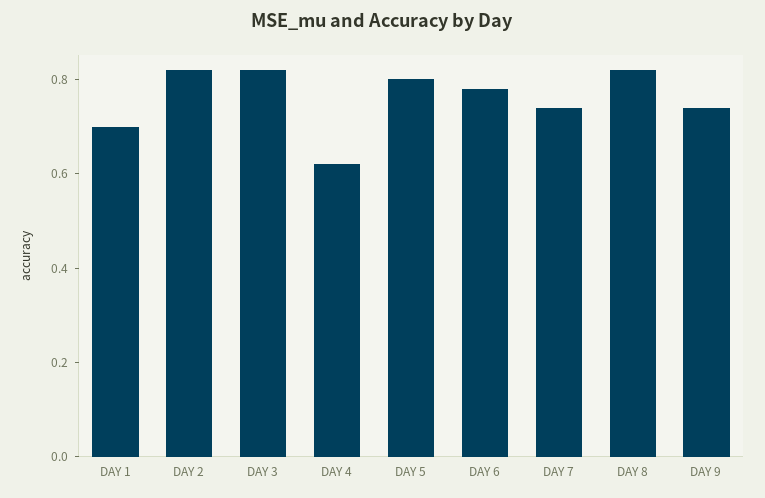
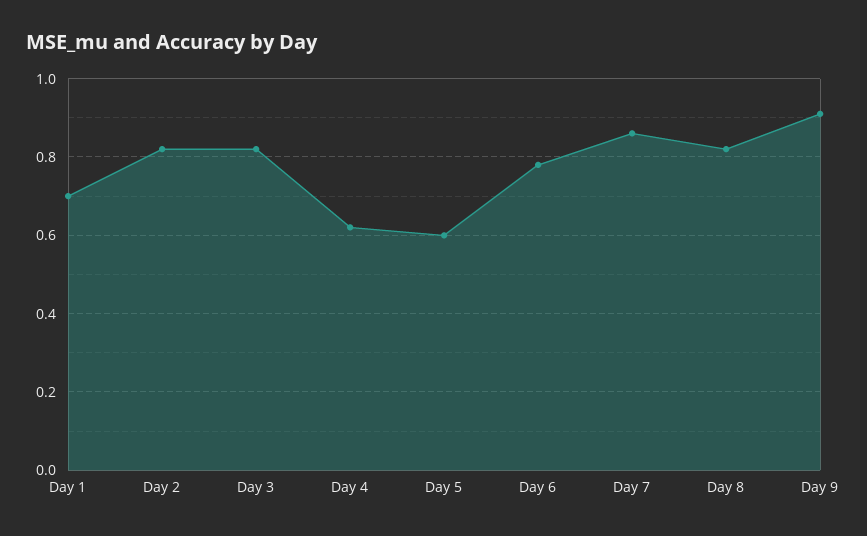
DAY 5: 0.8 -> 0.6
DAY 7: 0.75 -> 0.85
DAY 9: 0.75 -> 0.9

